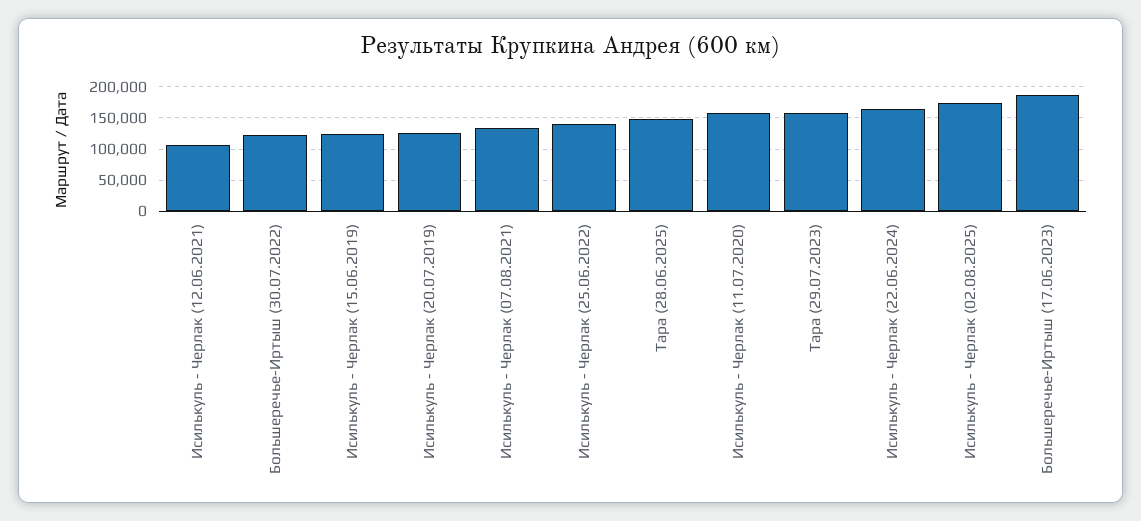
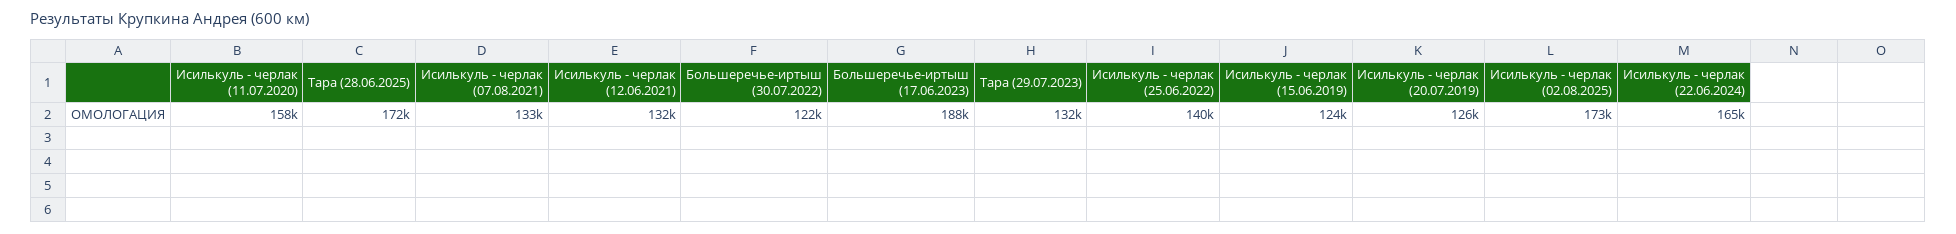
Исилькуль - Черлак (12.06.2021): 110000 -> 132000
Тара (28.06.2025): 150000 -> 172000
Тара (29.07.2023): 160000 -> 132000

